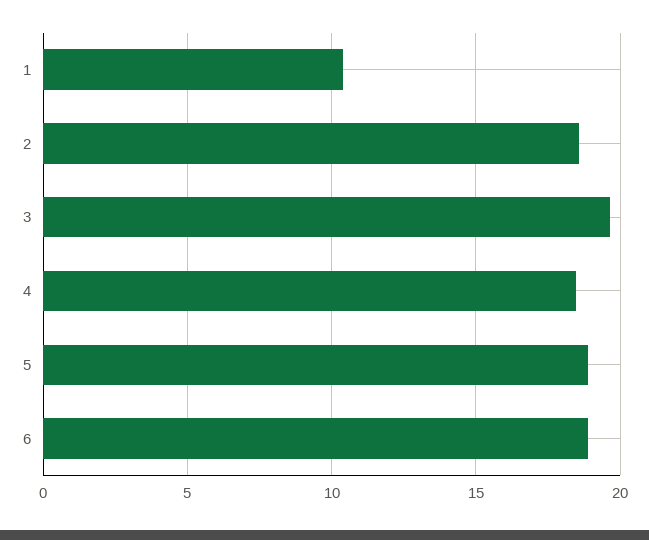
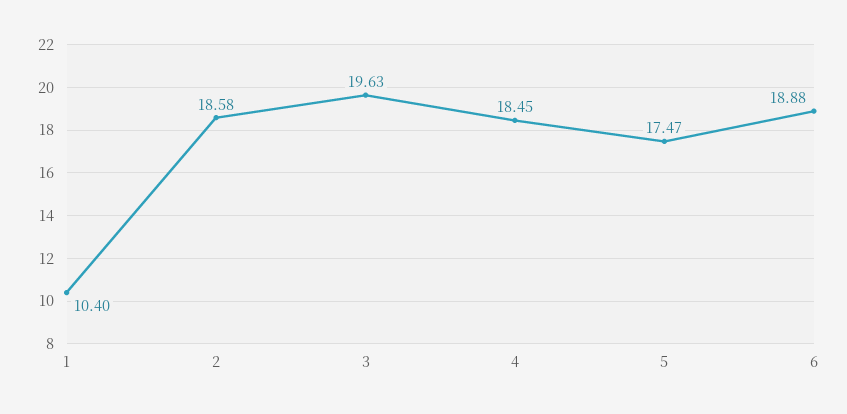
5: 19 -> 17.47

